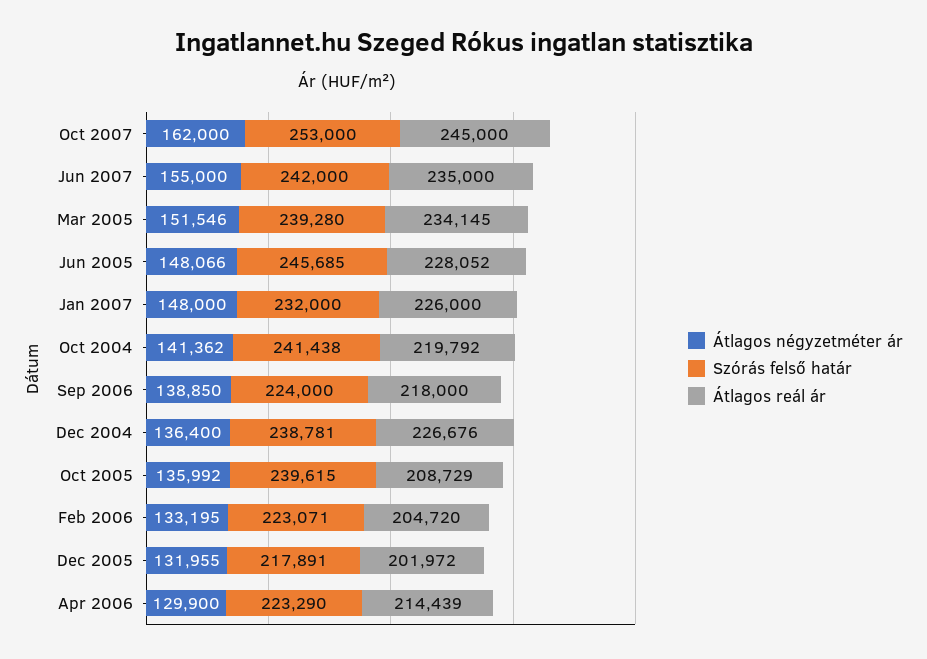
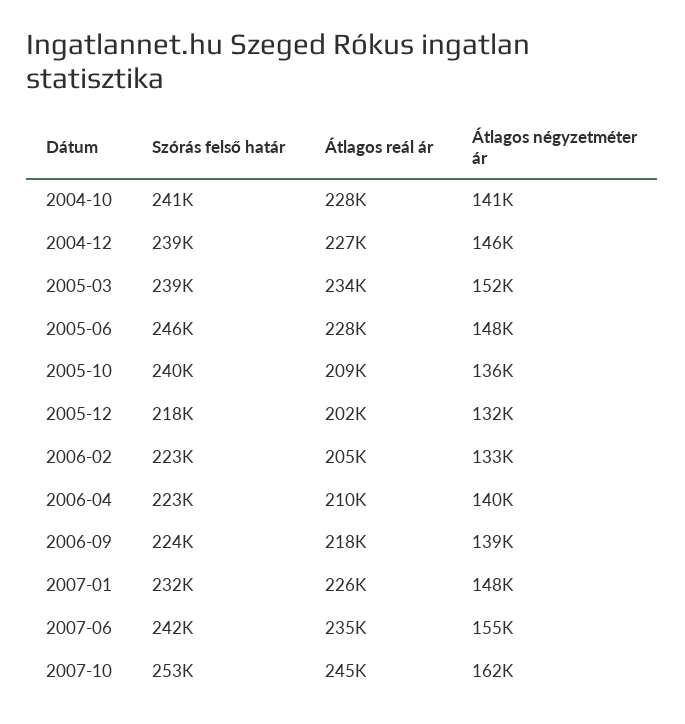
Átlagos reál ár, Oct 2004: 219792 -> 228000
Átlagos négyzetméter ár, Dec 2004: 136400 -> 146000
Átlagos négyzetméter ár, Apr 2006: 129900 -> 140000
Átlagos reál ár, Apr 2006: 214439 -> 210000

